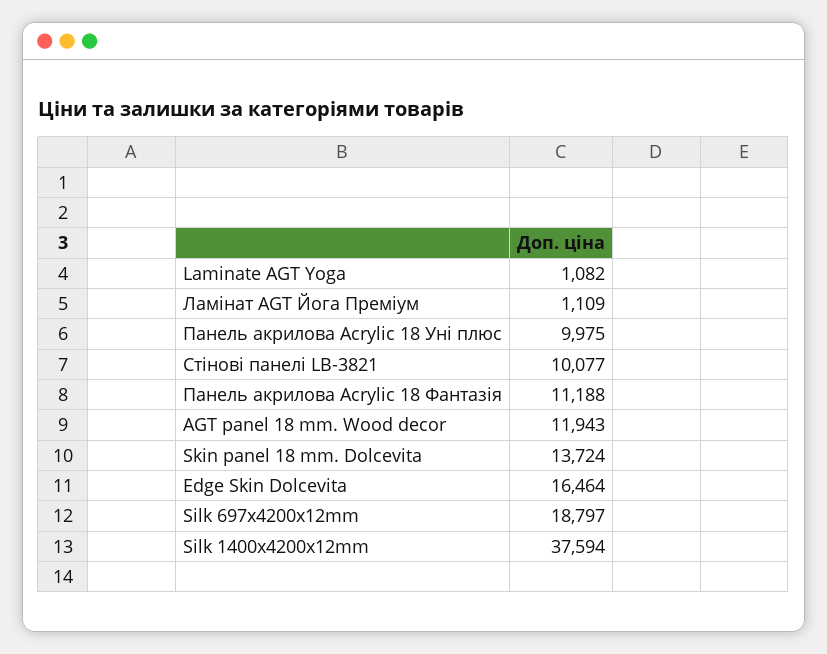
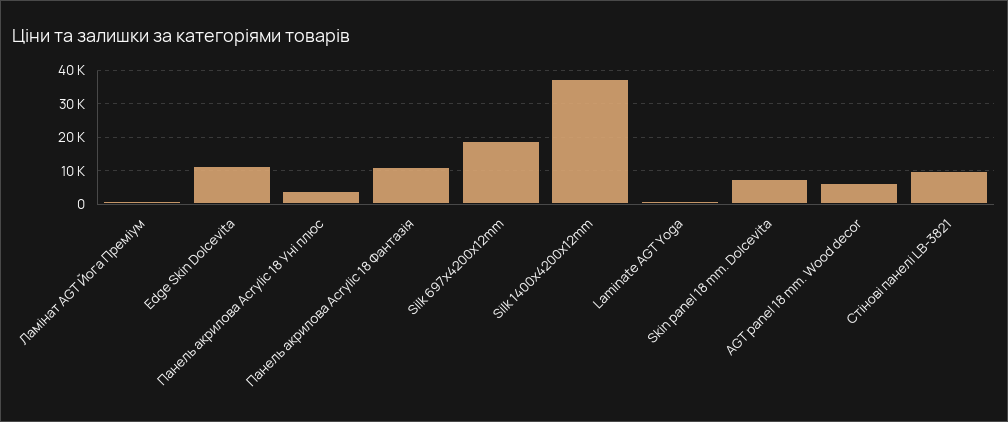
Панель акрилова Acrylic 18 Уні плюс: 9975 -> 4000
AGT panel 18 mm. Wood decor: 11943 -> 6000
Skin panel 18 mm. Dolcevita: 13724 -> 8000
Edge Skin Dolcevita: 16464 -> 12000

